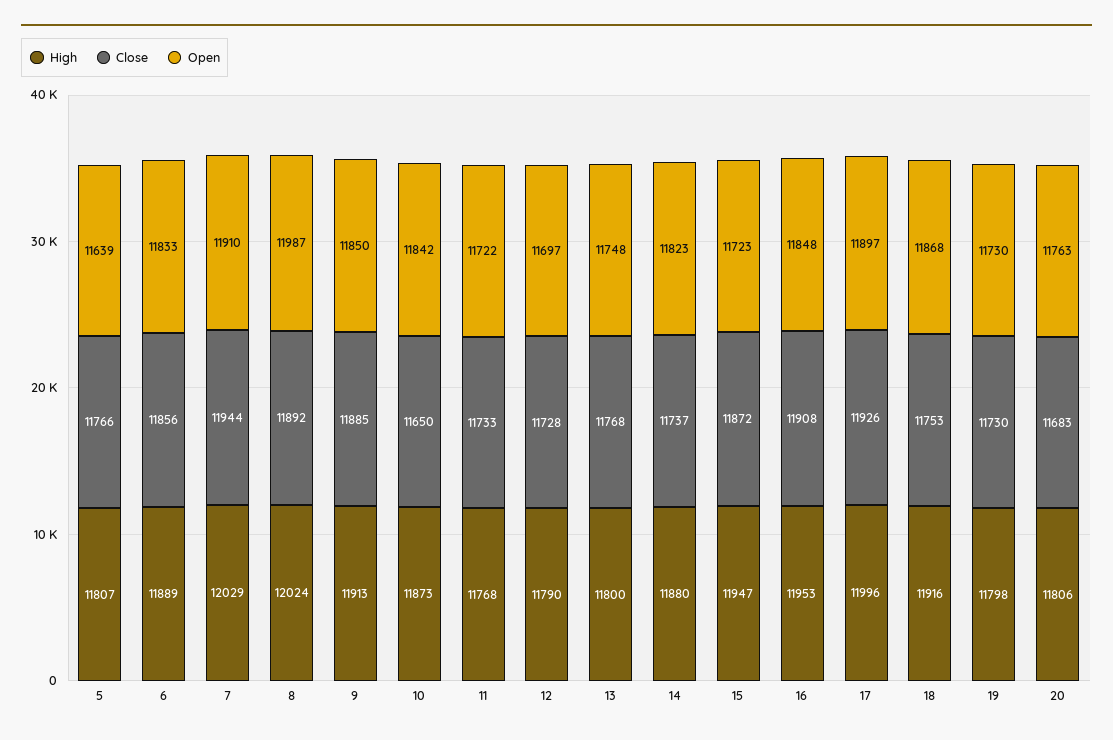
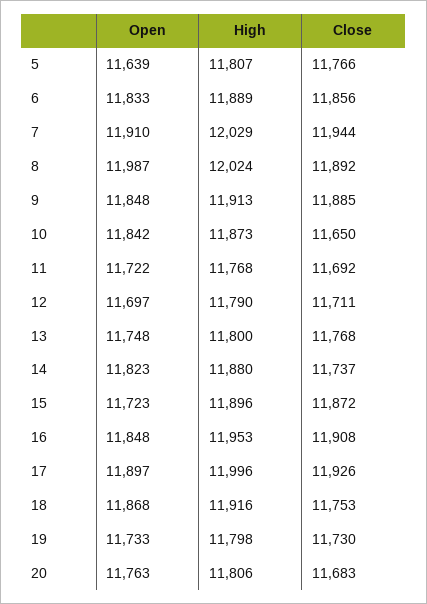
Open, 9: 11850 -> 11848
Close, 11: 11733 -> 11692
Close, 12: 11728 -> 11711
High, 15: 11947 -> 11896
Open, 19: 11730 -> 11733

